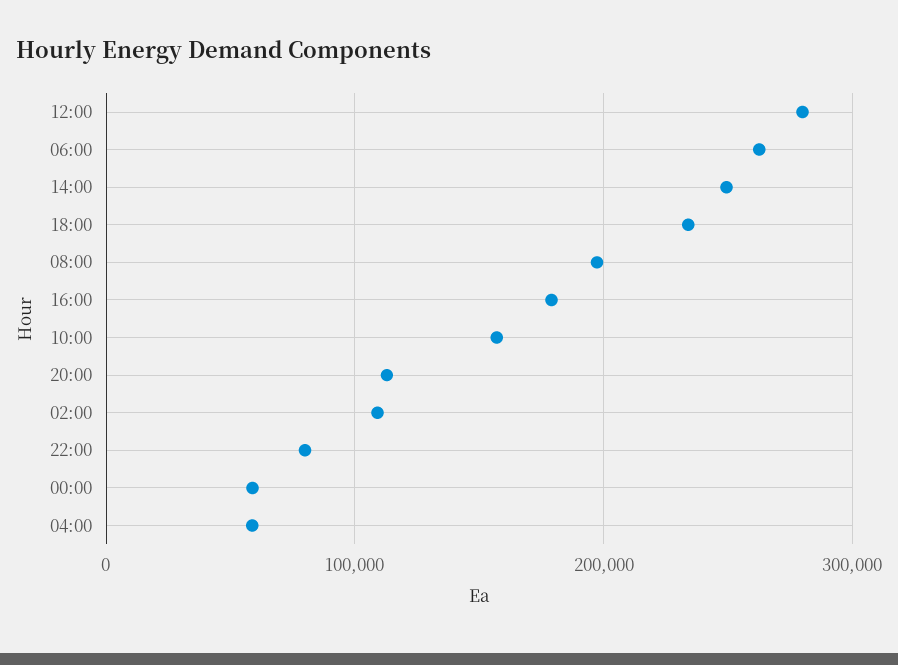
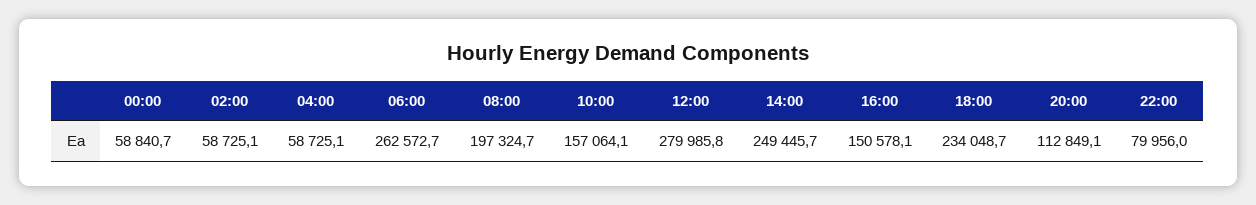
16:00: 180000 -> 150578.1
02:00: 110000 -> 58725.1

